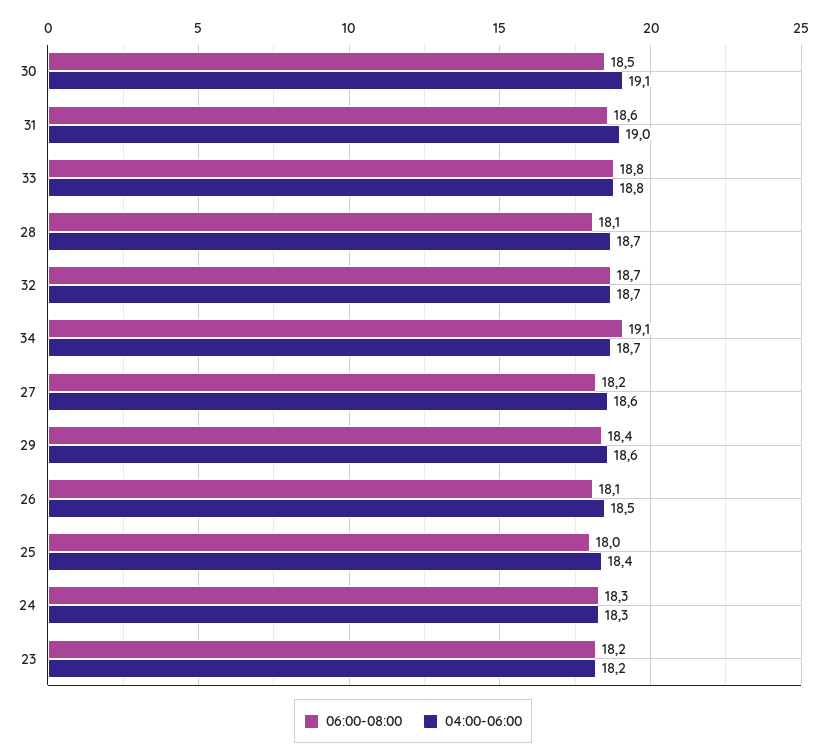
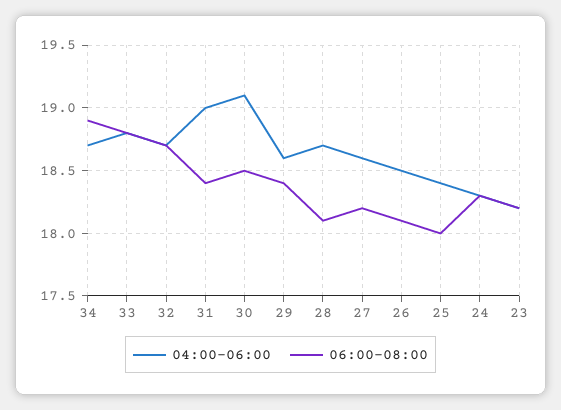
06:00-08:00, 31: 18.6 -> 18.4
06:00-08:00, 34: 19.1 -> 18.9

